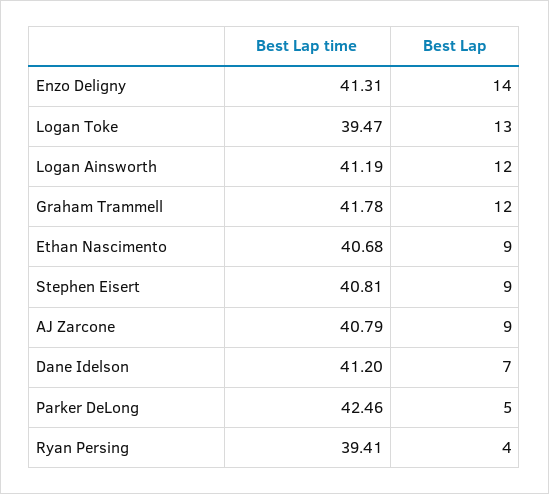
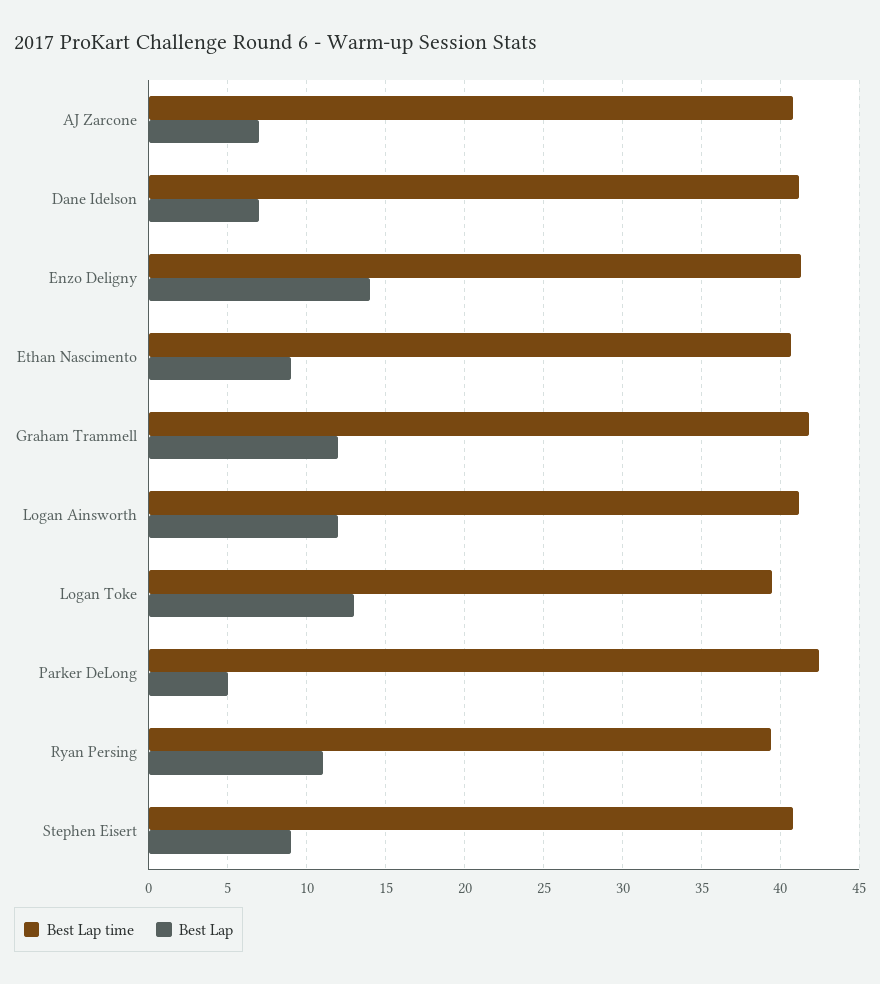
Best Lap, AJ Zarcone: 9 -> 7
Best Lap, Ryan Persing: 4 -> 11

